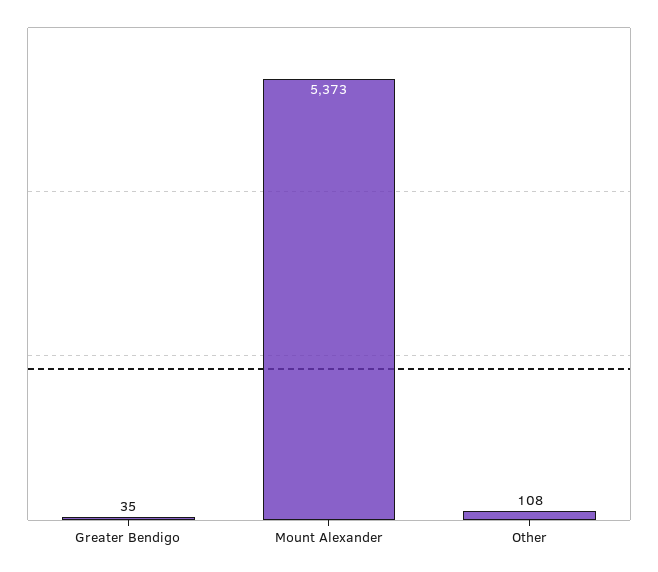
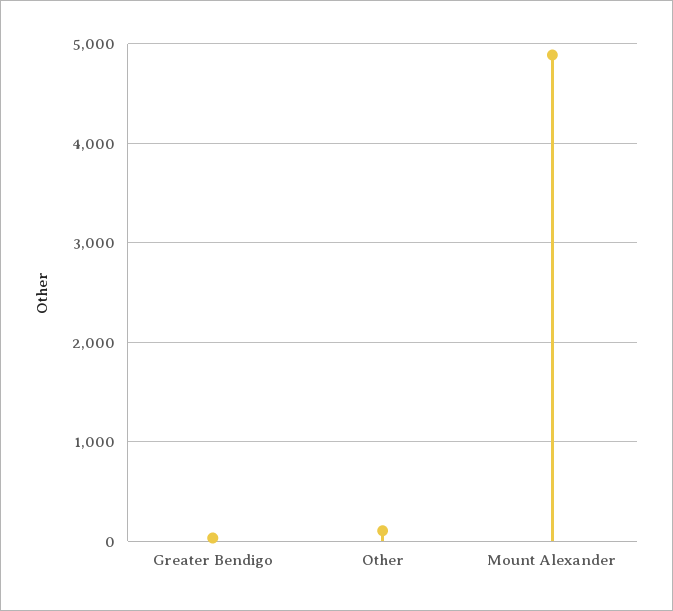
Mount Alexander: 5373 -> 4900

